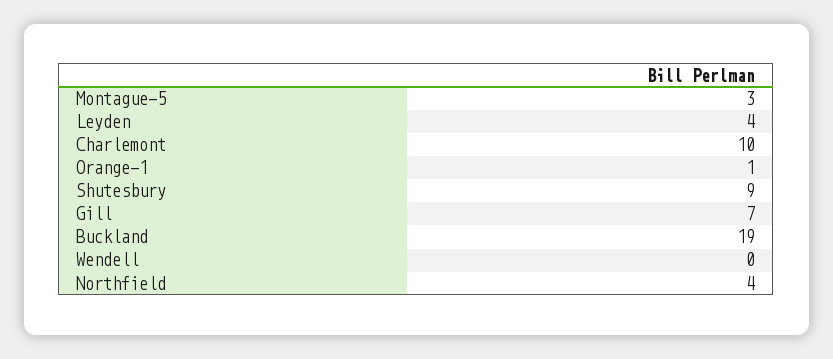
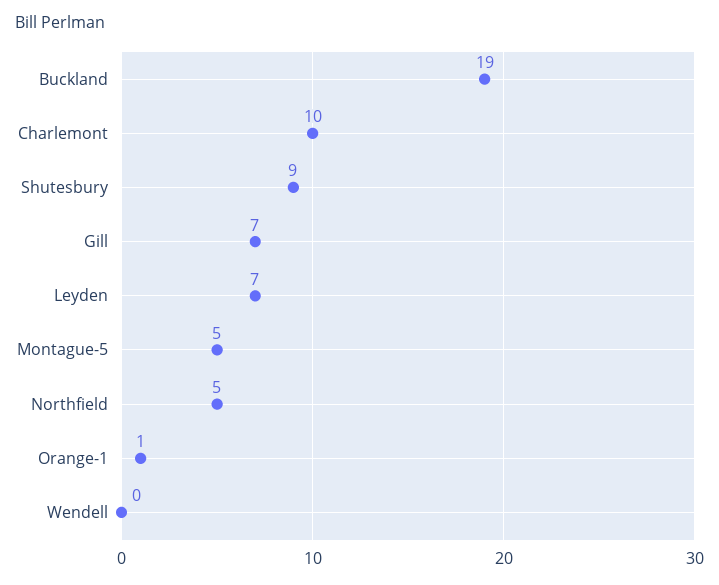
Montague-5: 3 -> 5
Leyden: 4 -> 7
Northfield: 4 -> 5

